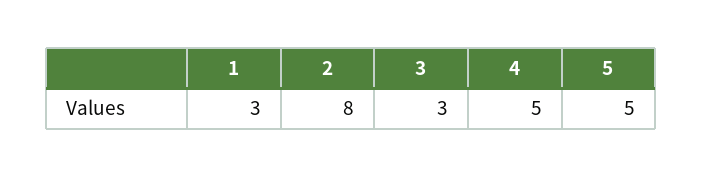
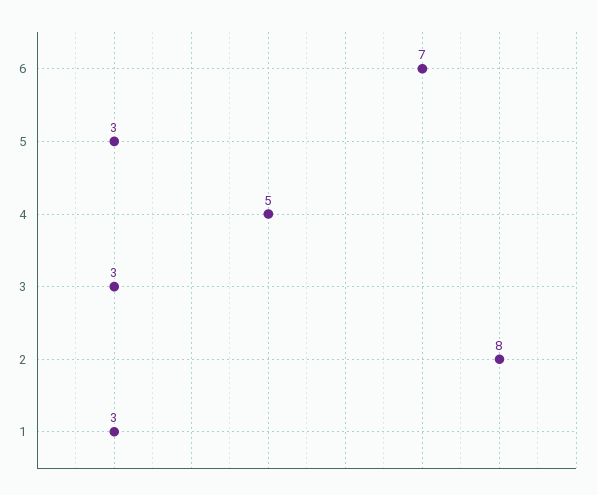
5: 5 -> 3
6: none -> 7

